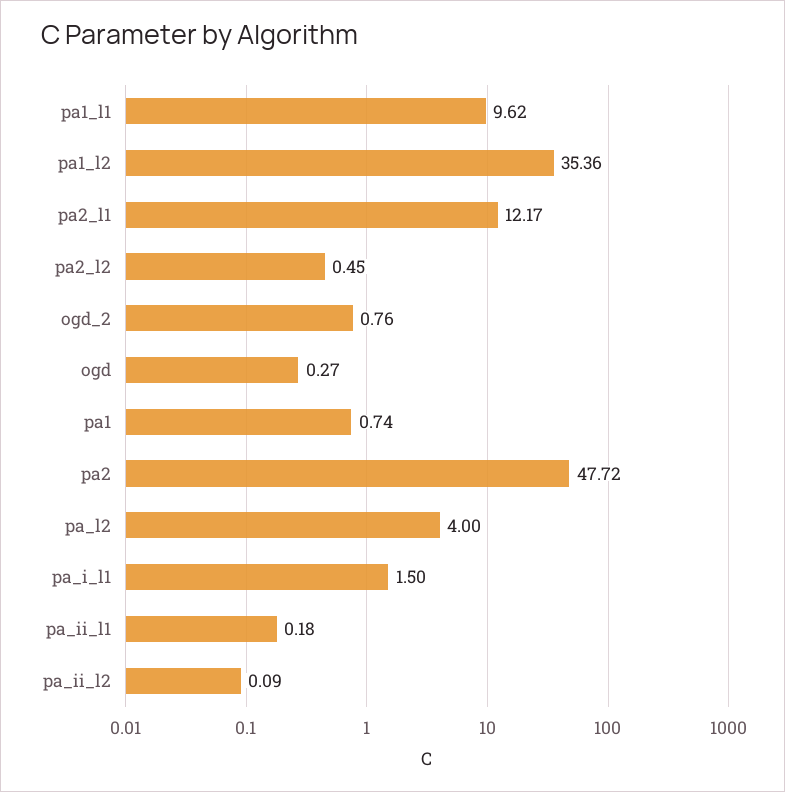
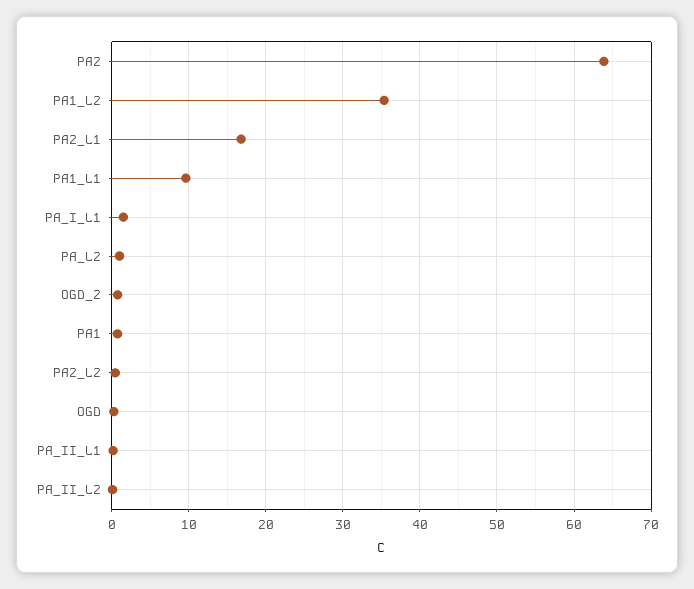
pa2_l1: 12.17 -> 17
pa2: 47.72 -> 64
pa_l2: 4 -> 1

